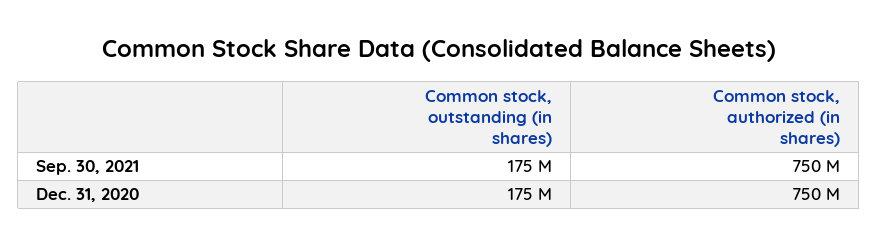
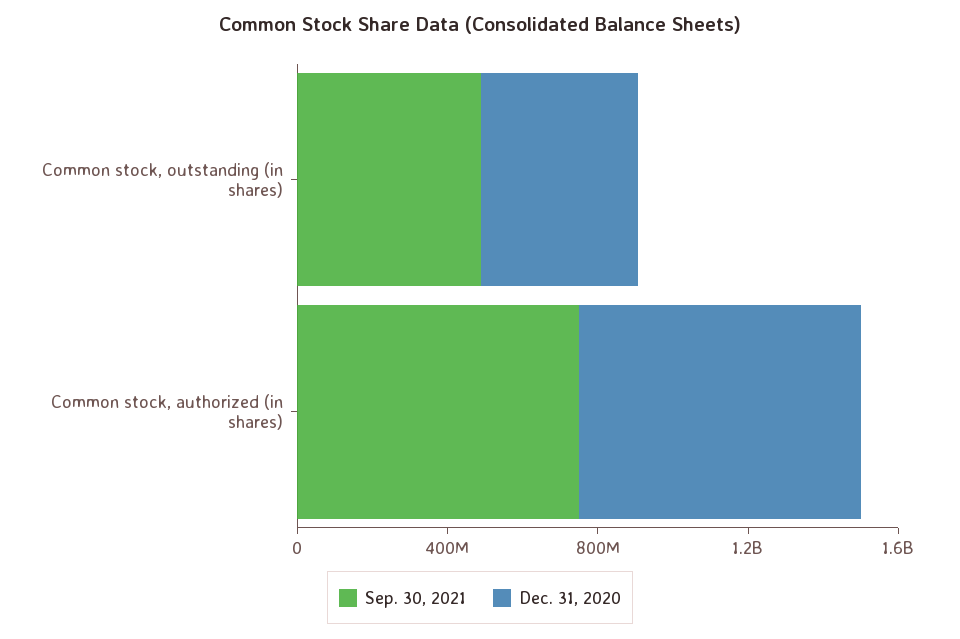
Sep. 30, 2021, Common stock, outstanding (in shares): 175000000 -> 500000000
Dec. 31, 2020, Common stock, outstanding (in shares): 175000000 -> 400000000

